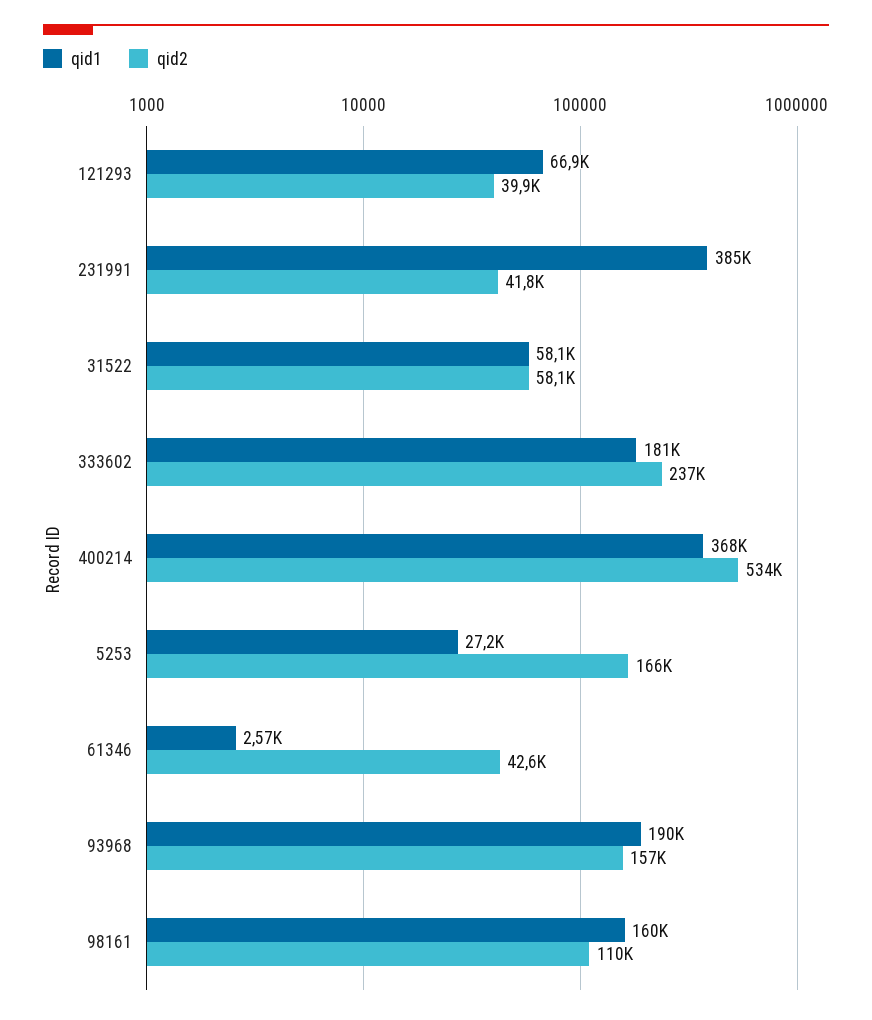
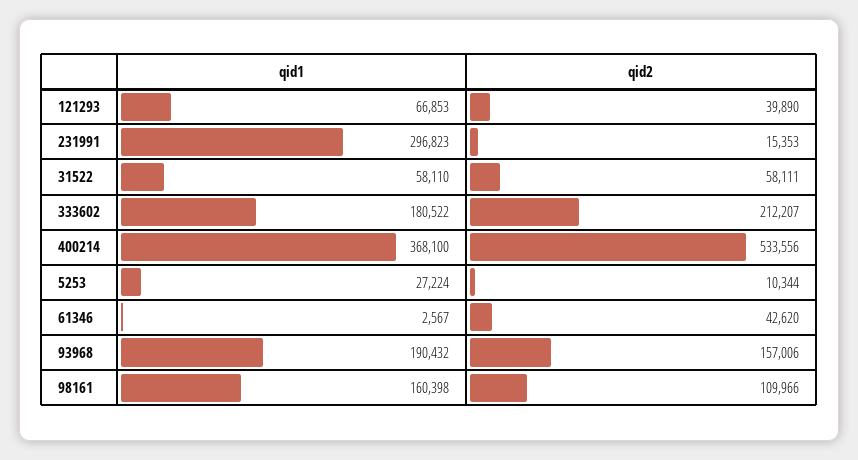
qid1, 231991: 385000 -> 296823
qid2, 231991: 41800 -> 15353
qid2, 333602: 237000 -> 212207
qid2, 5253: 166000 -> 10344

